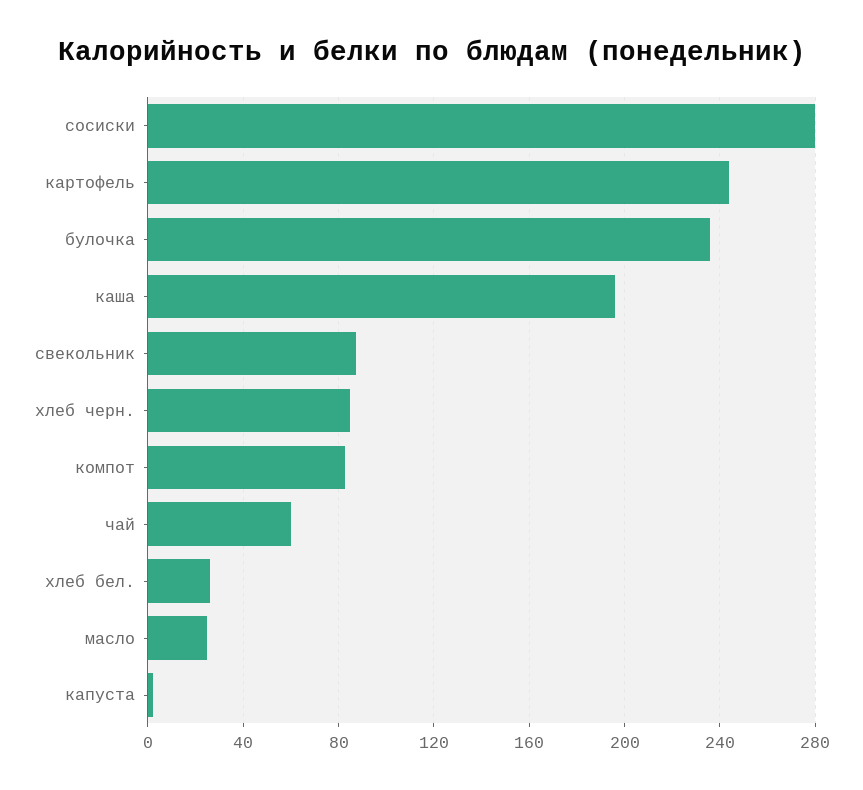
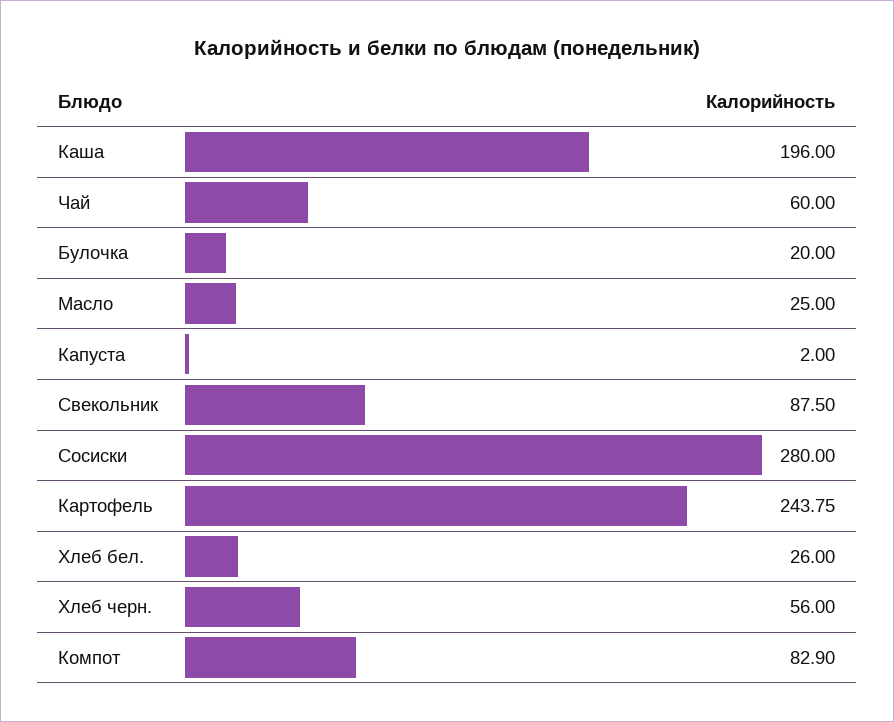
булочка: 235 -> 20
хлеб черн.: 85 -> 56

